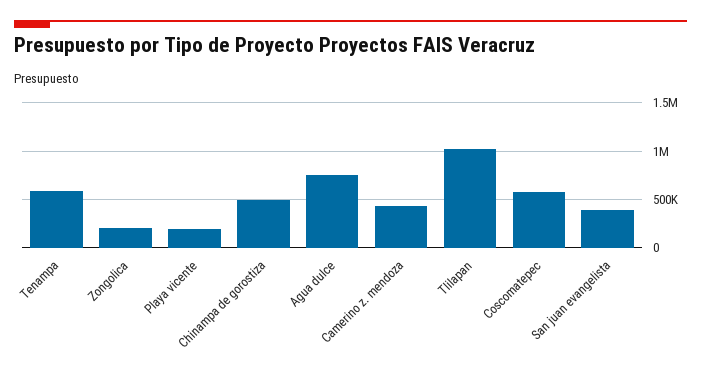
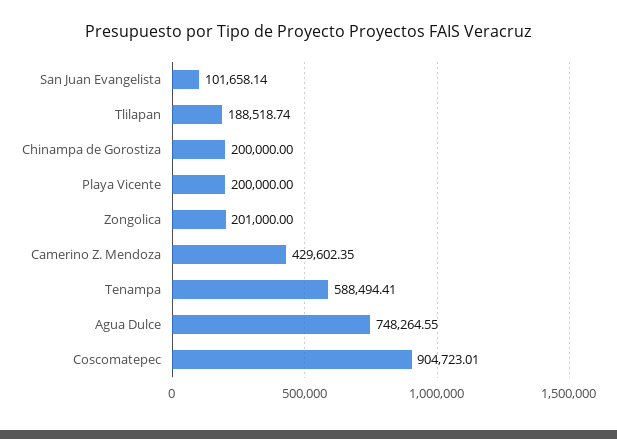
Chinampa de gorostiza: 500000 -> 200000
Tlilapan: 1000000 -> 188518.74
Coscomatepec: 600000 -> 904723.01
San juan evangelista: 400000 -> 101658.14

